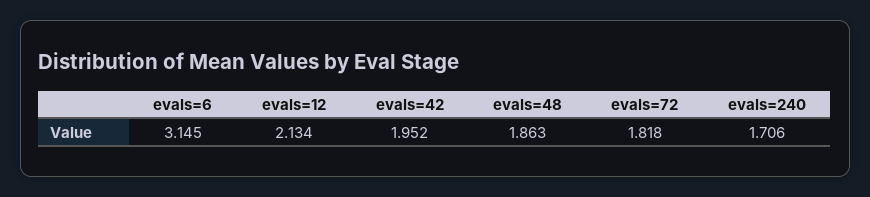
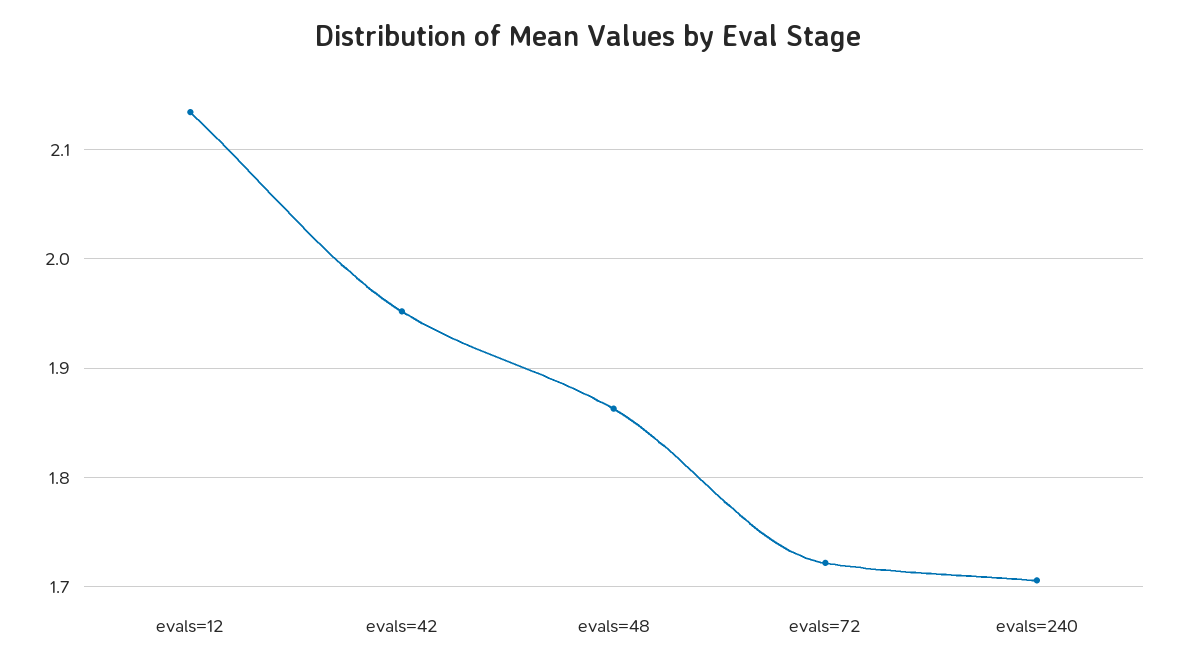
evals=6: 3.145 -> none
evals=72: 1.818 -> 1.72

